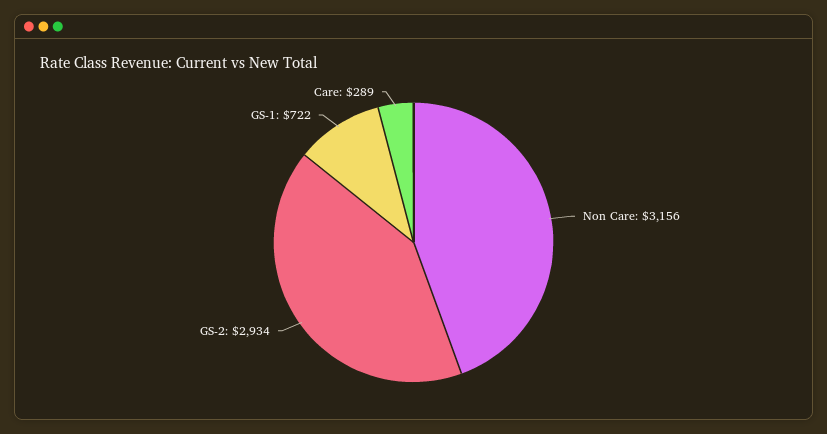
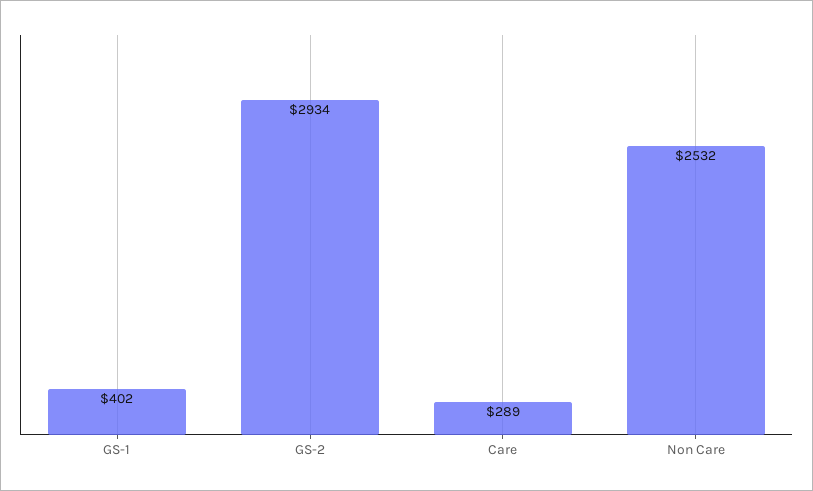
Non Care: 3156 -> 2532
GS-1: 722 -> 402

